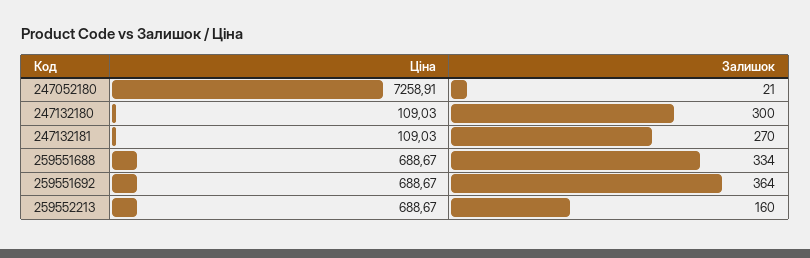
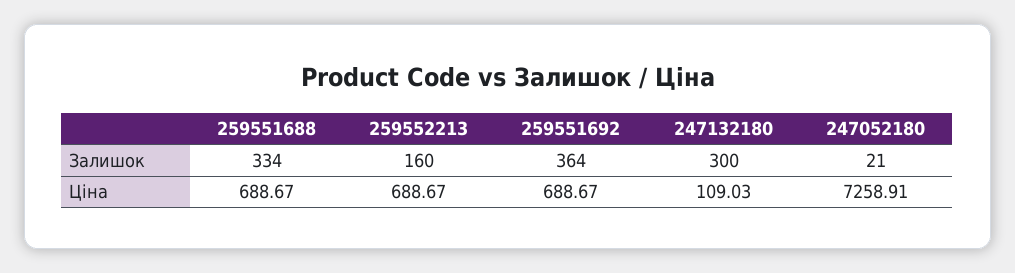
Ціна, 247132181: 109.03 -> none
Залишок, 247132181: 270 -> none

